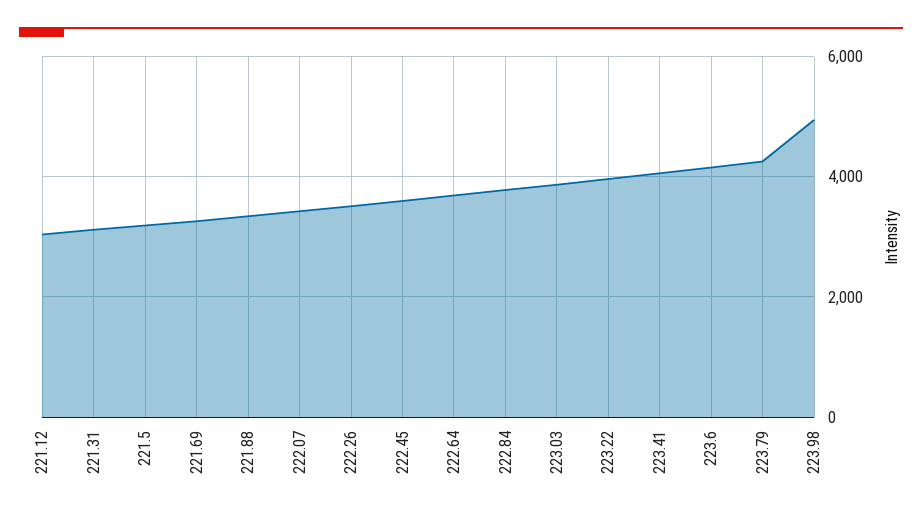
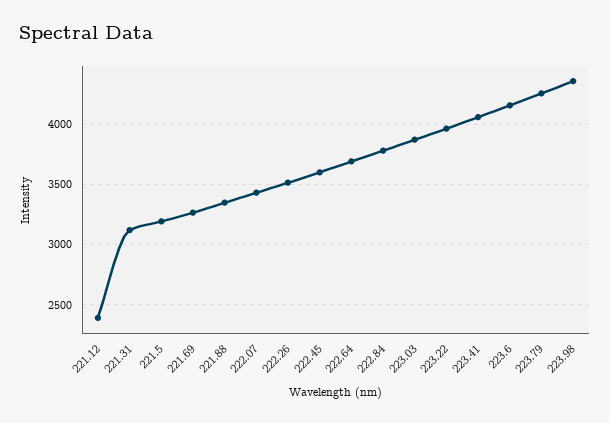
221.12: 3000 -> 2400
223.98: 5000 -> 4350

